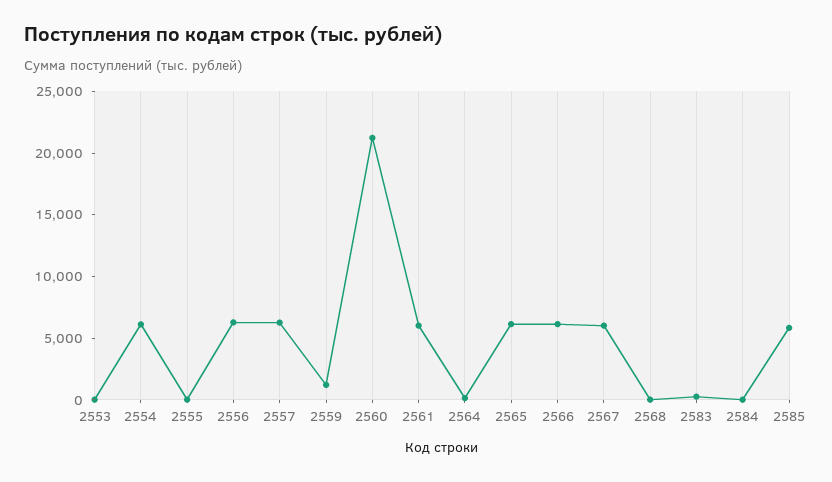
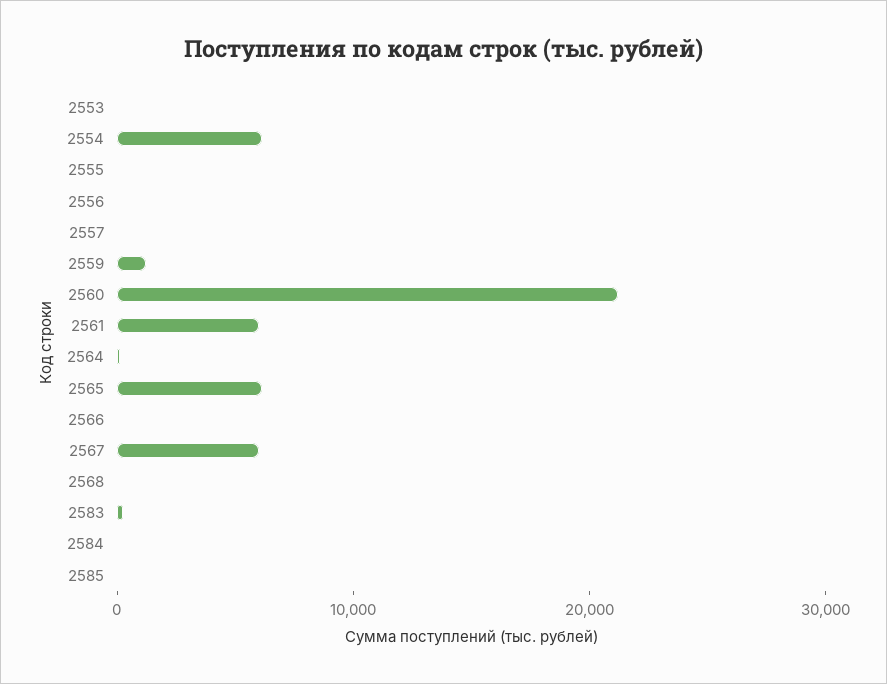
2556: 6000 -> 0
2557: 6000 -> 0
2566: 6000 -> 0
2585: 6000 -> 0

